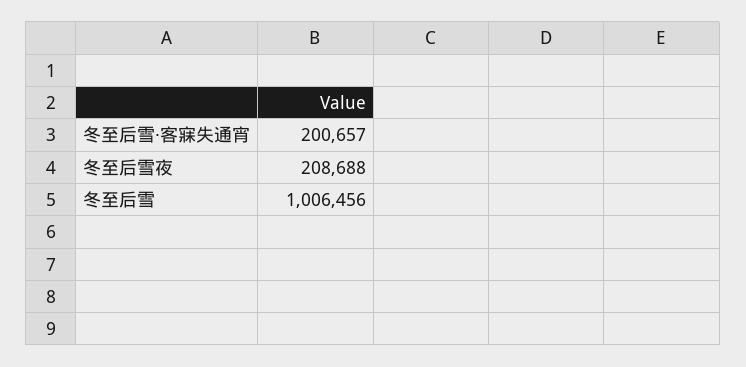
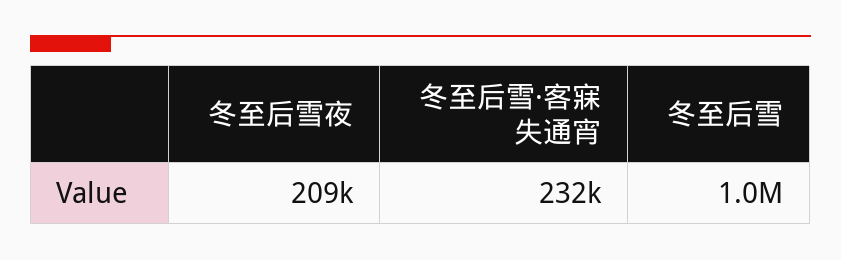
冬至后雪·客寐失通宵: 200657 -> 232000

